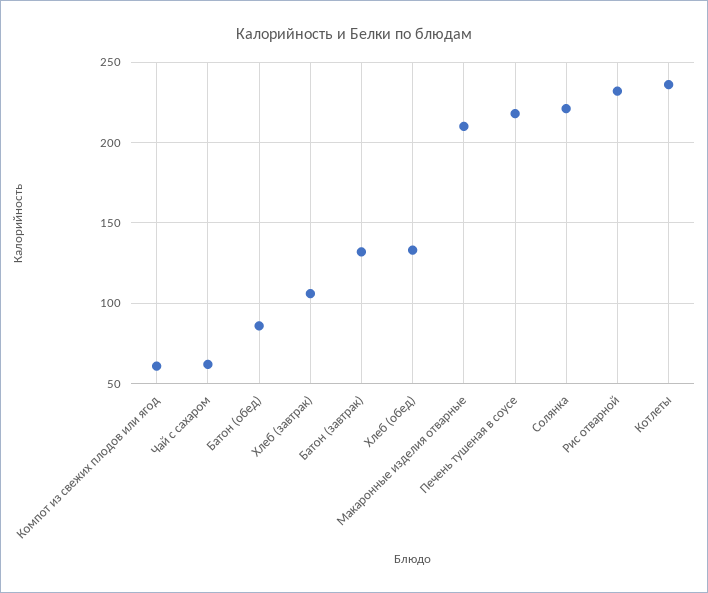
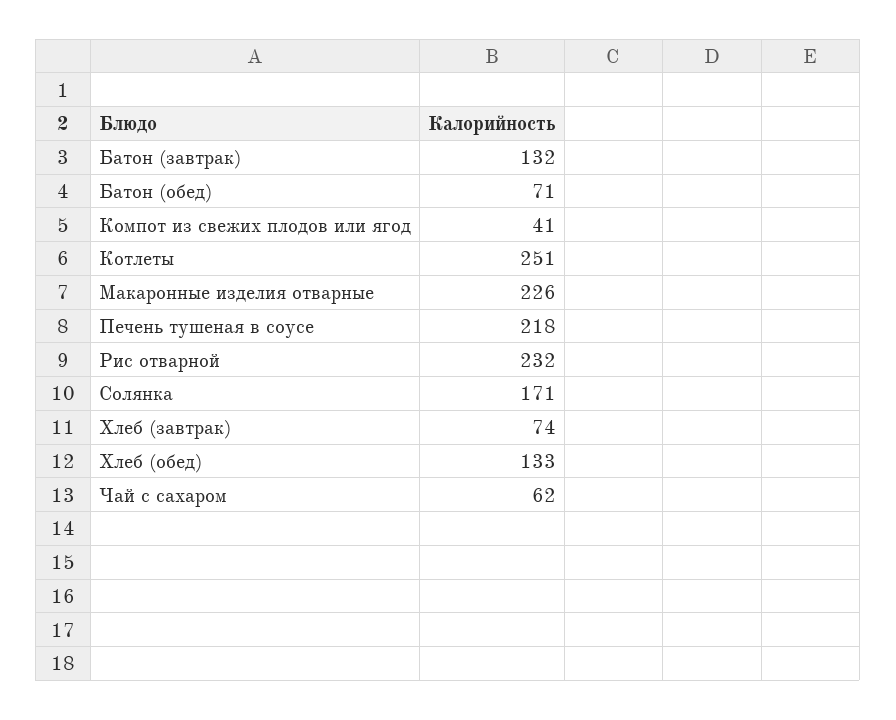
Компот из свежих плодов или ягод: 60 -> 41
Батон (обед): 85 -> 71
Хлеб (завтрак): 105 -> 74
Макаронные изделия отварные: 210 -> 226
Солянка: 220 -> 171
Котлеты: 235 -> 251

